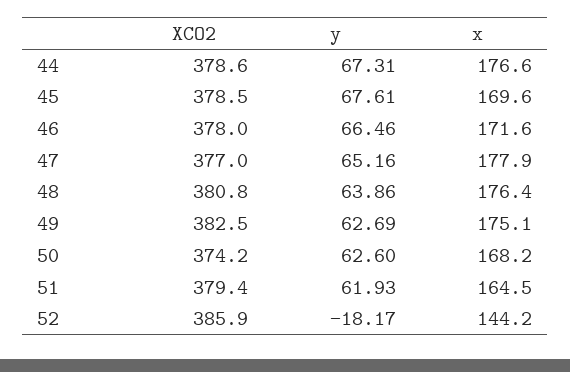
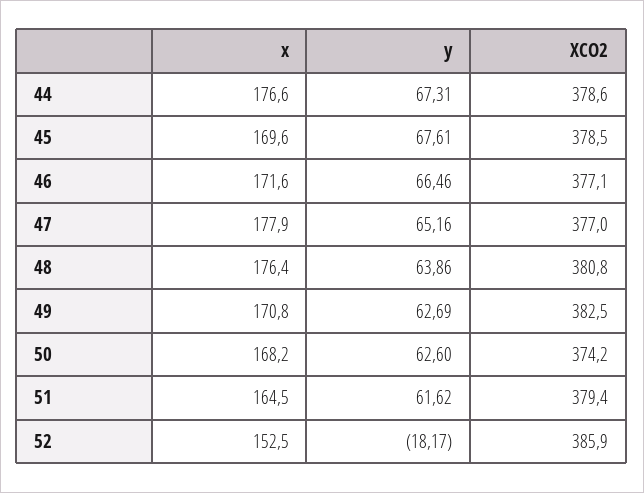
XCO2, 46: 378 -> 377.1
x, 49: 175.1 -> 170.8
y, 51: 61.93 -> 61.62
x, 52: 144.2 -> 152.5

